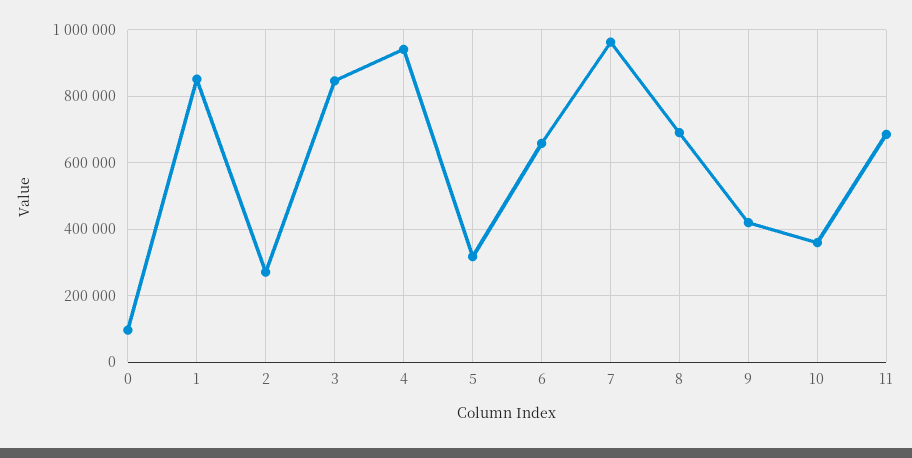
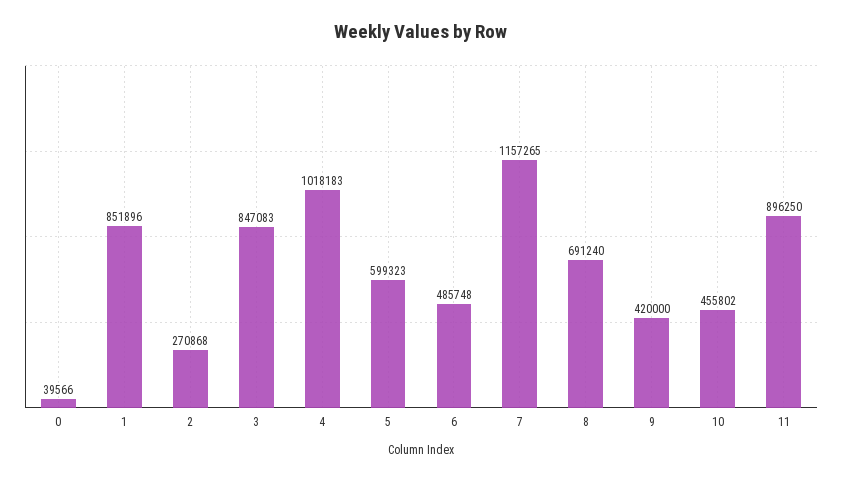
0: 100000 -> 39566
4: 940000 -> 1018183
5: 320000 -> 599323
6: 660000 -> 485748
7: 960000 -> 1157265
10: 360000 -> 455802
11: 680000 -> 896250

